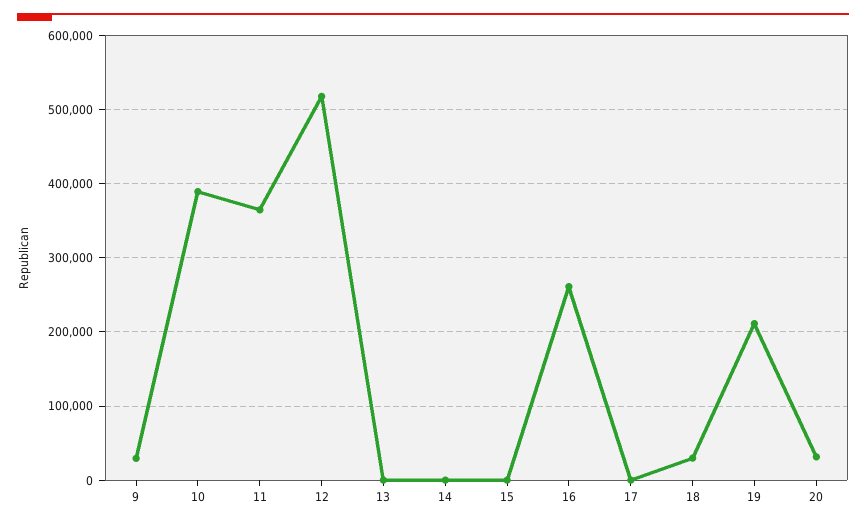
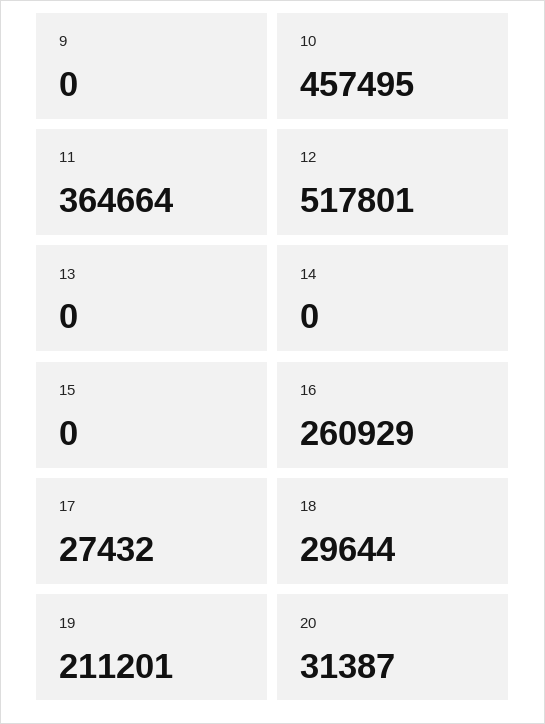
9: 30000 -> 0
10: 390000 -> 457495
17: 0 -> 27432

